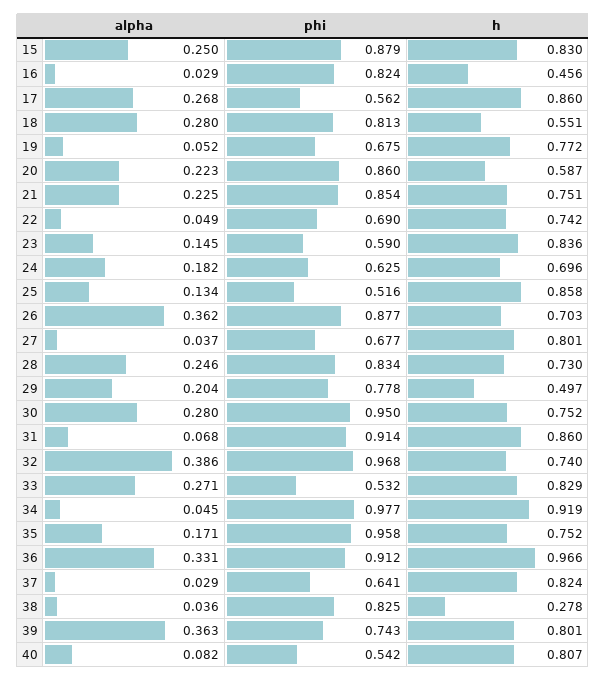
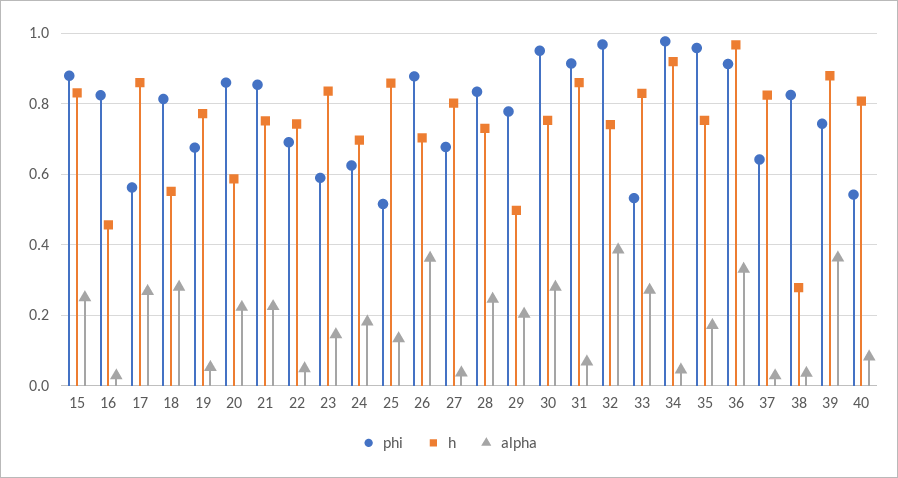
h, 39: 0.801 -> 0.88

